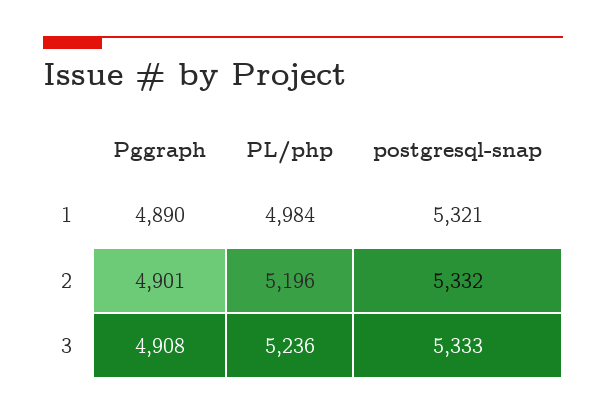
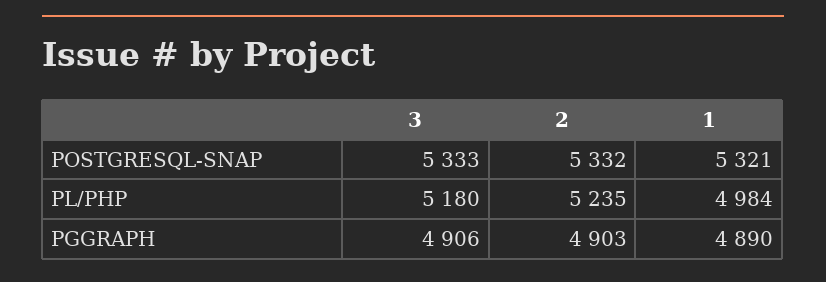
Pggraph, 2: 4901 -> 4903
PL/php, 2: 5196 -> 5235
Pggraph, 3: 4908 -> 4906
PL/php, 3: 5236 -> 5180

